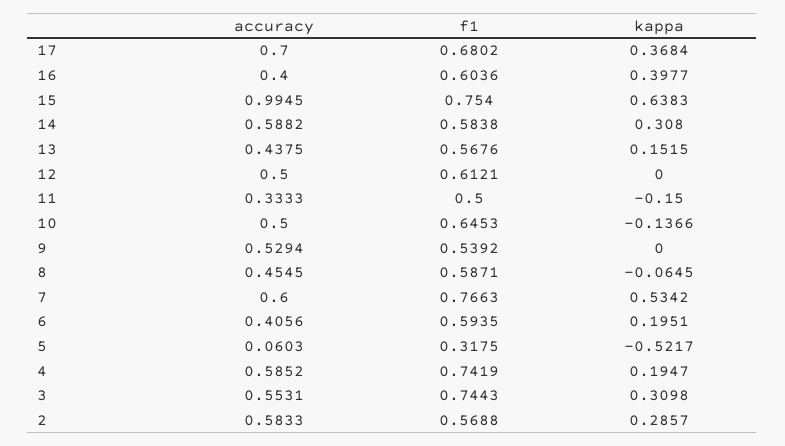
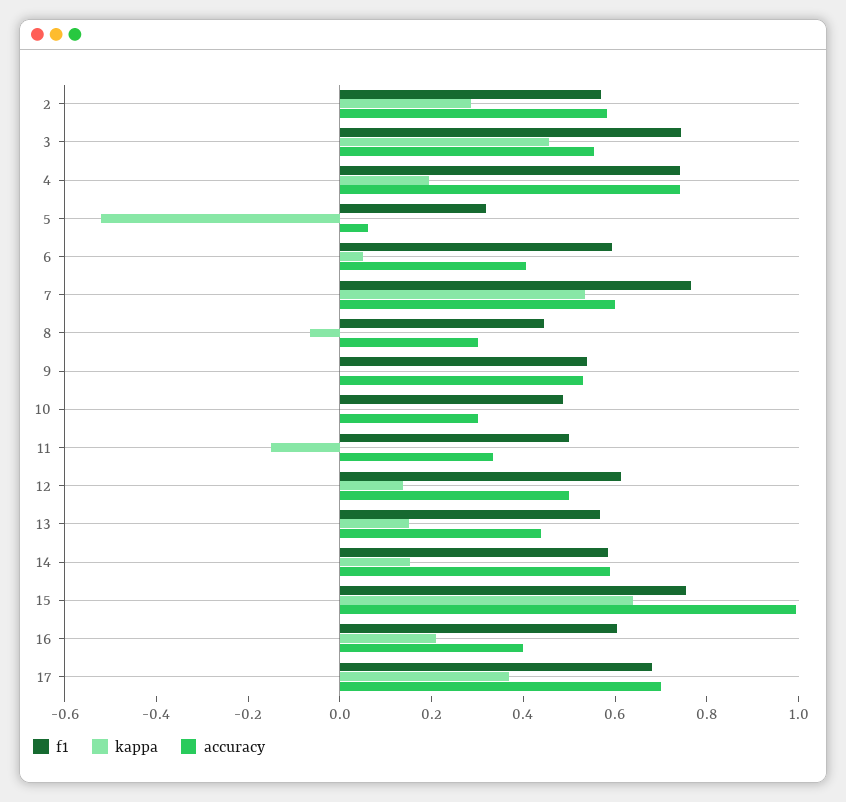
kappa, 16: 0.3977 -> 0.2
kappa, 14: 0.308 -> 0.15
kappa, 12: 0 -> 0.15
accuracy, 10: 0.5 -> 0.3
f1, 10: 0.6453 -> 0.5
kappa, 10: -0.1366 -> 0
accuracy, 8: 0.4545 -> 0.3
f1, 8: 0.5871 -> 0.45
kappa, 6: 0.1951 -> 0.05
accuracy, 4: 0.5852 -> 0.75
kappa, 3: 0.3098 -> 0.45

